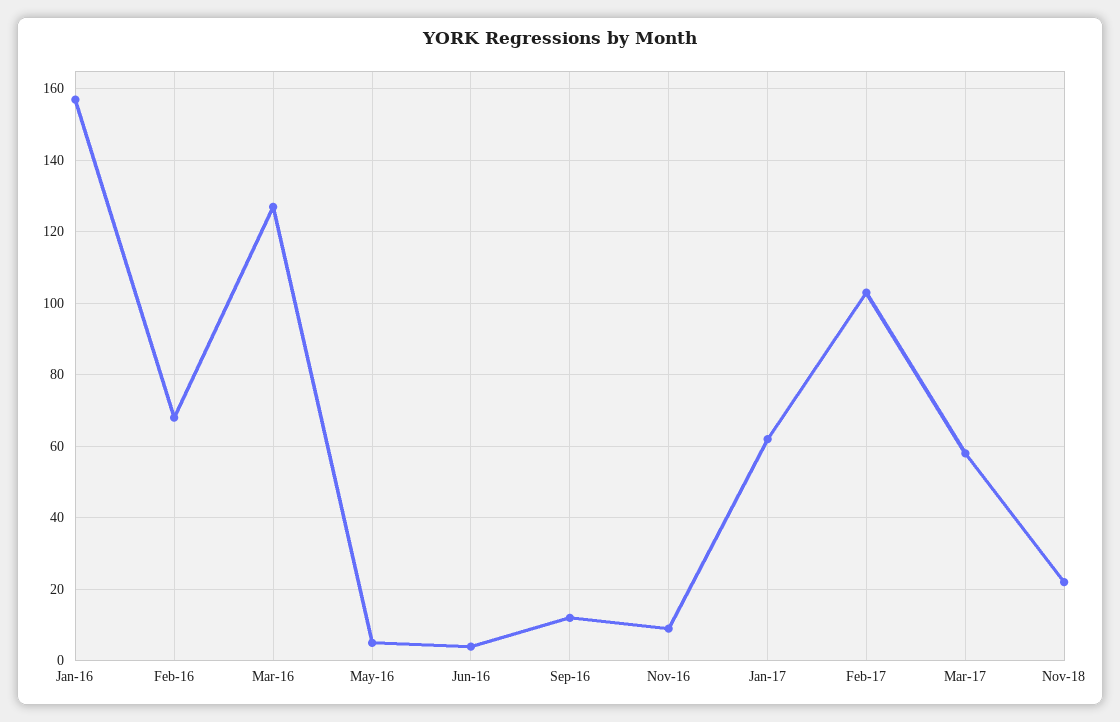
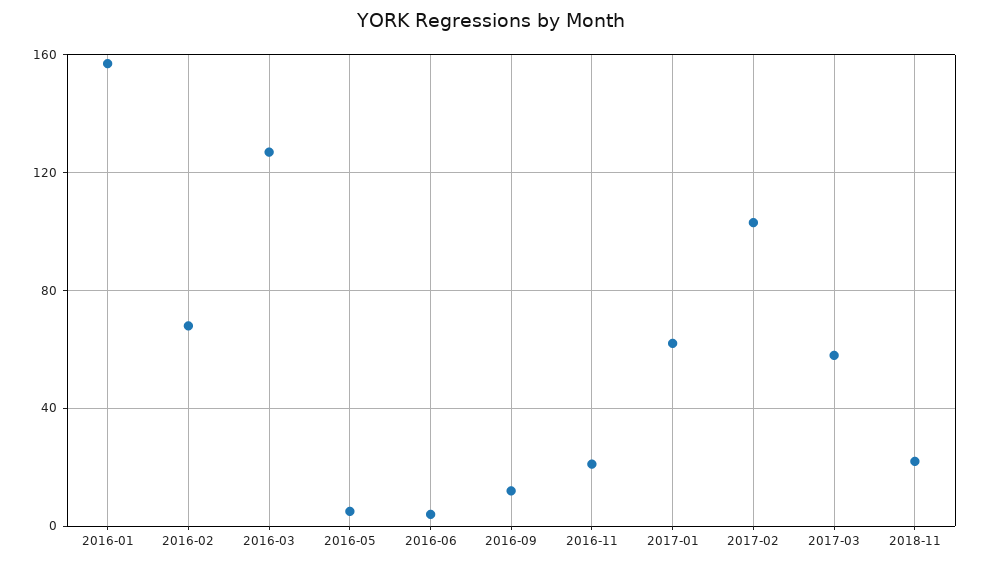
Nov-16: 10 -> 20

